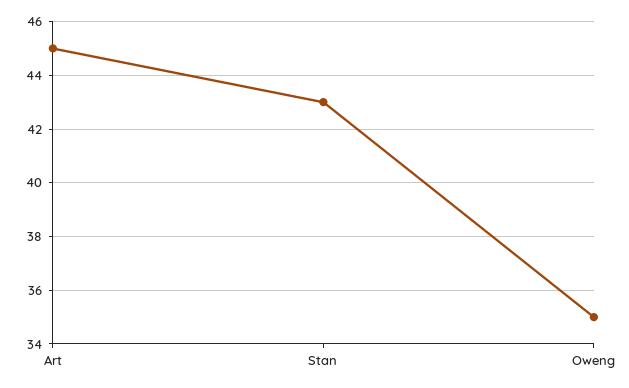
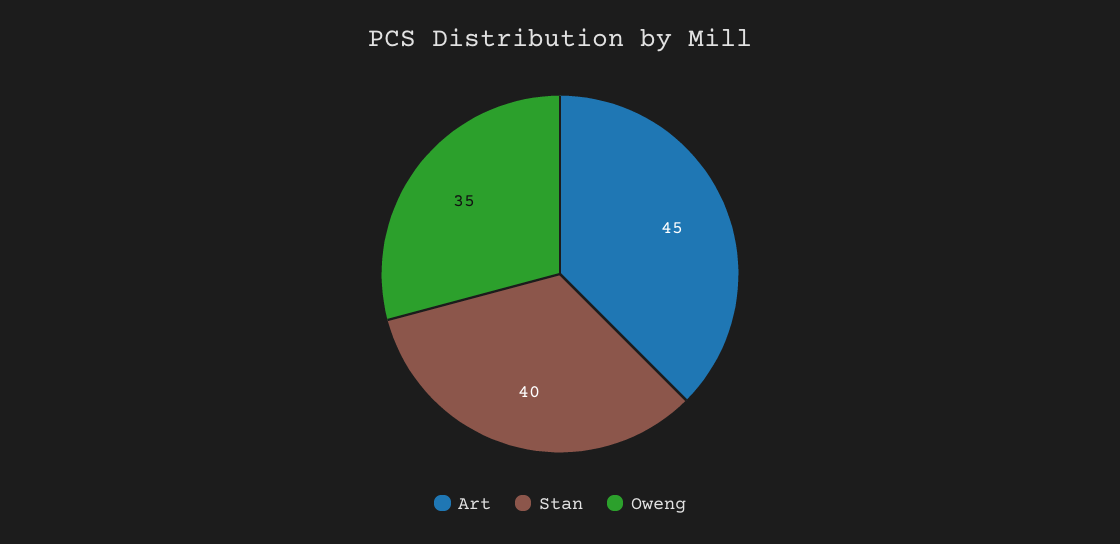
Stan: 43 -> 40

